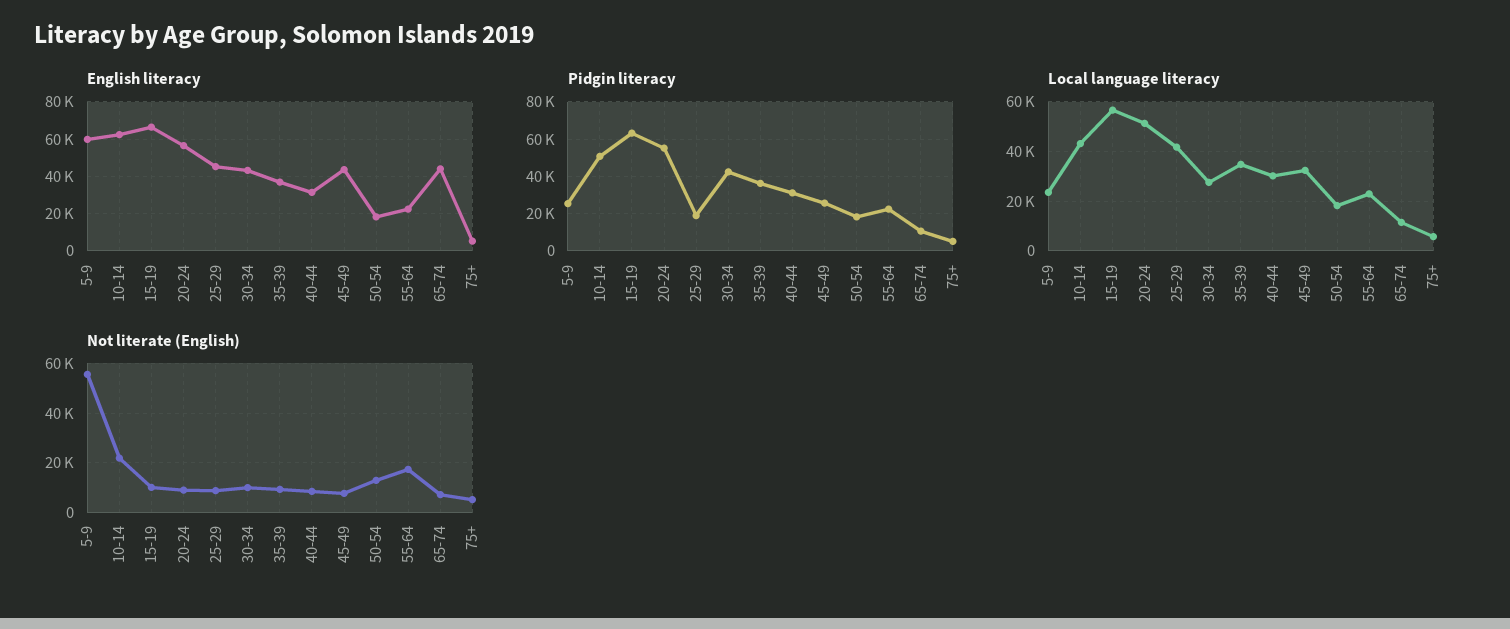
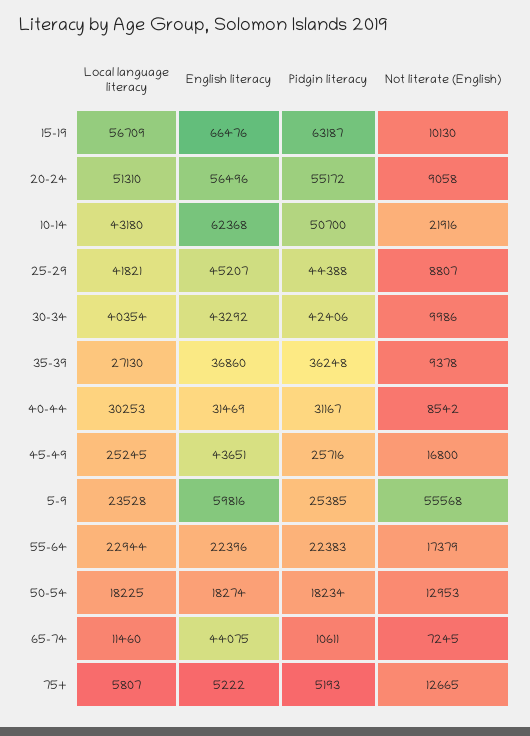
Pidgin literacy, 25-29: 20000 -> 44388
Local language literacy, 30-34: 27500 -> 40354
Local language literacy, 35-39: 35000 -> 27130
Local language literacy, 45-49: 32500 -> 25245
Not literate (English), 45-49: 7500 -> 16800
Not literate (English), 75+: 5000 -> 12665

